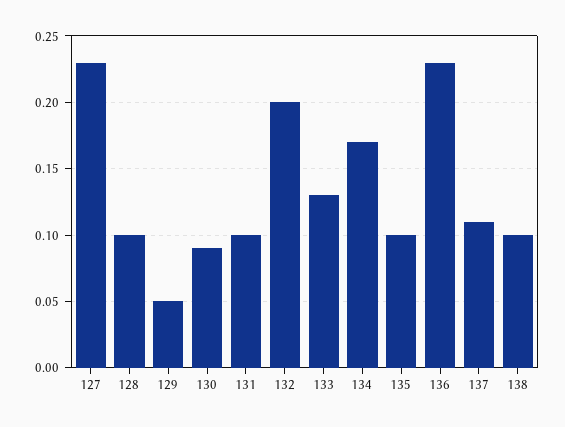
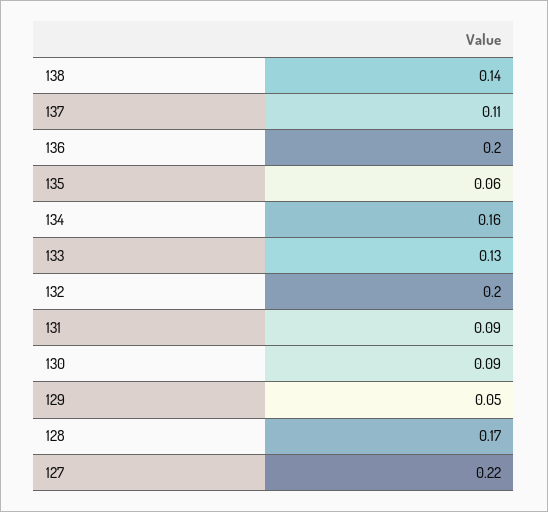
127: 0.23 -> 0.22
128: 0.1 -> 0.17
131: 0.1 -> 0.09
134: 0.17 -> 0.16
135: 0.1 -> 0.06
136: 0.23 -> 0.2
138: 0.1 -> 0.14

